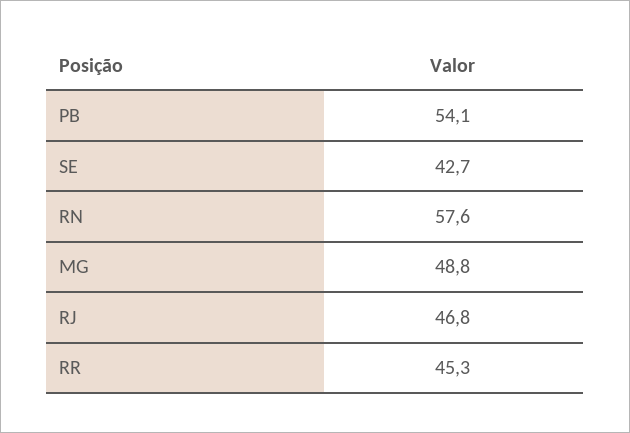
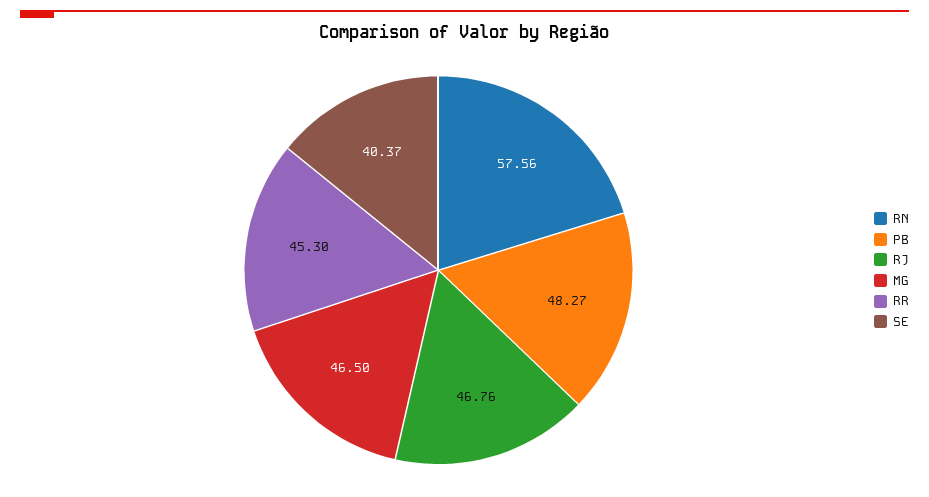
PB: 54.1 -> 48.27
SE: 42.7 -> 40.37
MG: 48.8 -> 46.5

